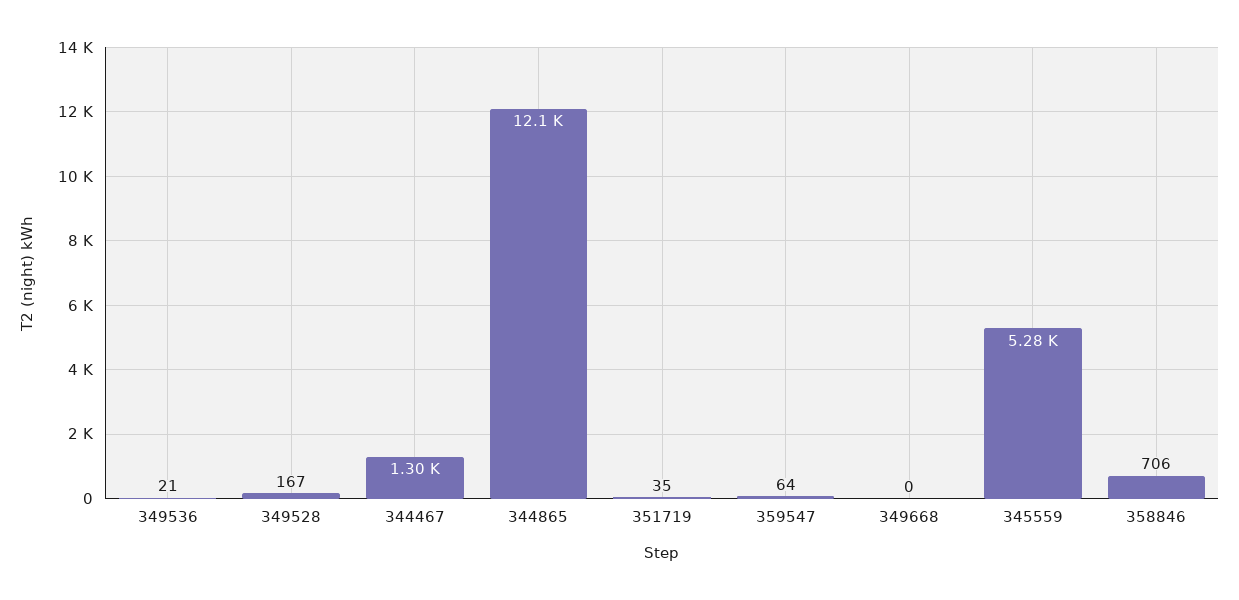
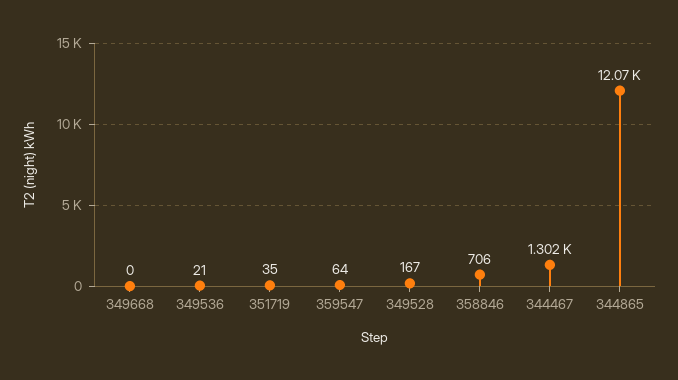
345559: 5280 -> none

